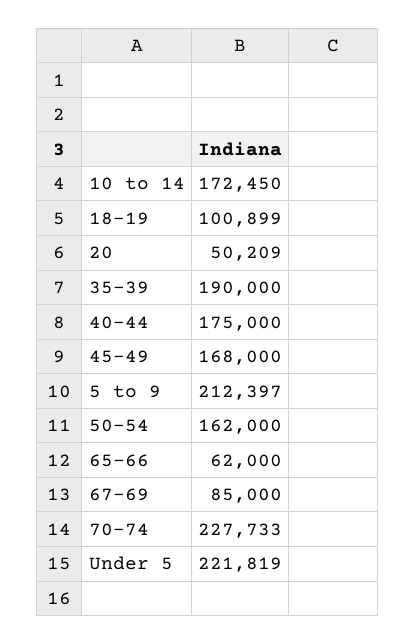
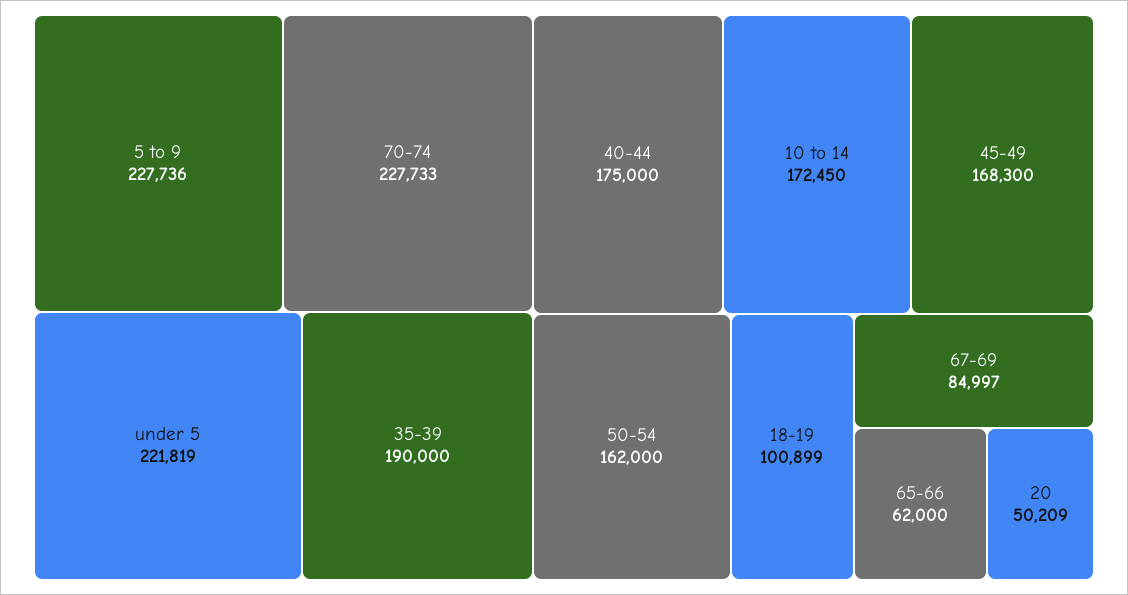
45-49: 168000 -> 168300
5 to 9: 212397 -> 227736
67-69: 85000 -> 84997

